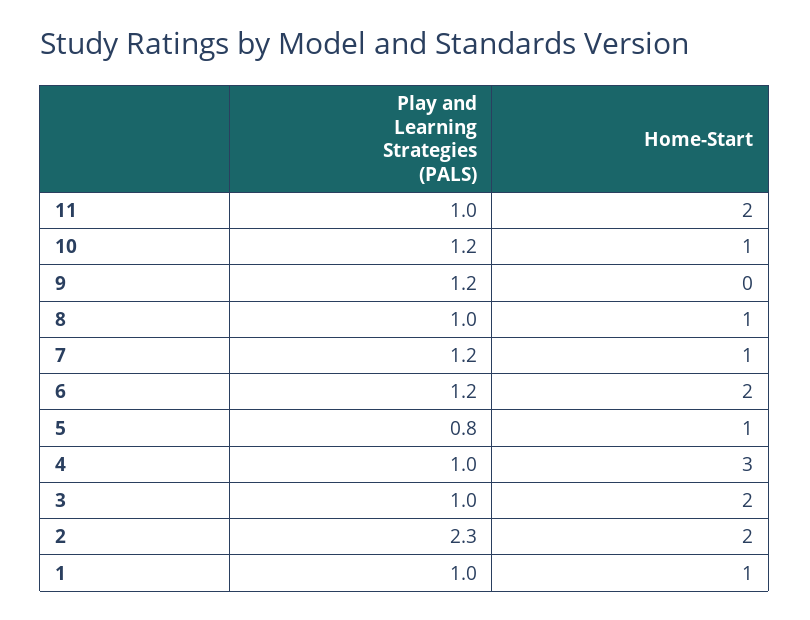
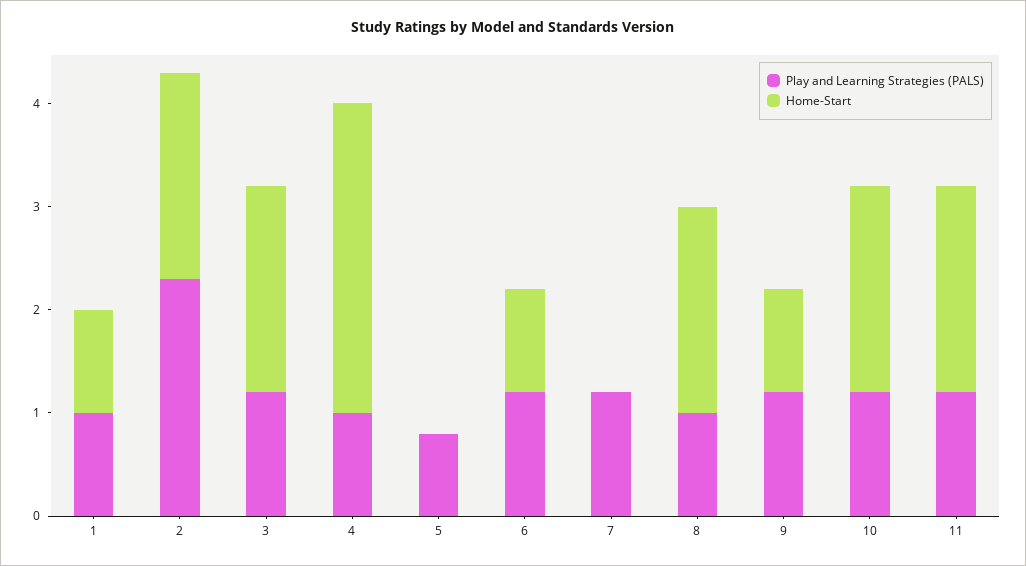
Play and Learning Strategies (PALS), 11: 1 -> 1.2
Home-Start, 10: 1 -> 2
Home-Start, 9: 0 -> 1
Home-Start, 8: 1 -> 2
Home-Start, 7: 1 -> 0
Home-Start, 6: 2 -> 1
Home-Start, 5: 1 -> 0
Play and Learning Strategies (PALS), 3: 1 -> 1.2

